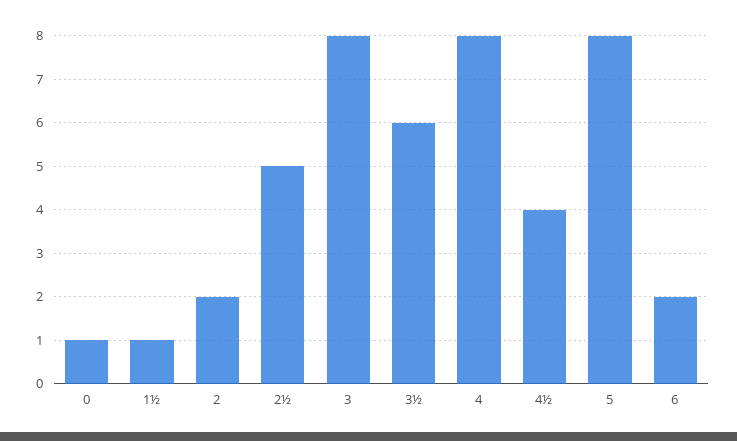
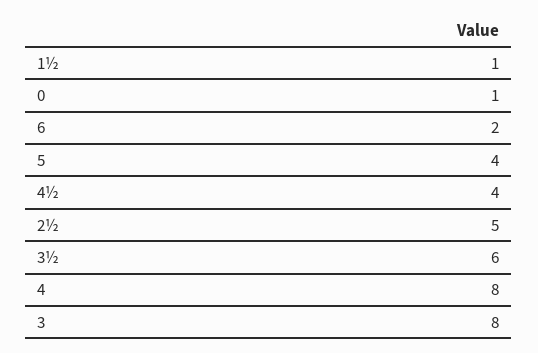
2: 2 -> none
5: 8 -> 4

